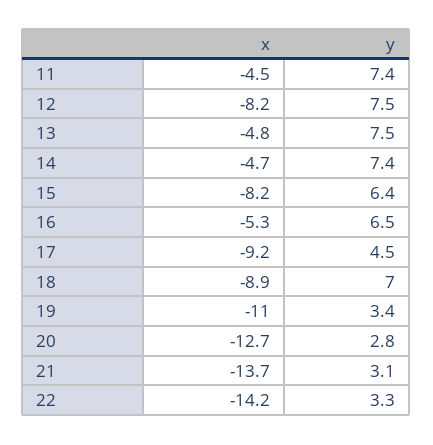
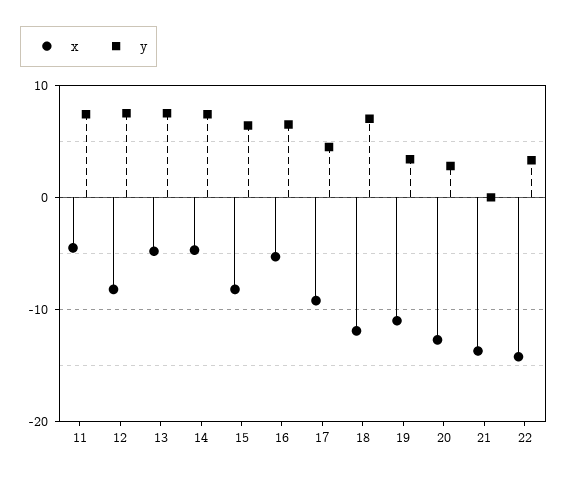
x, 18: -8.9 -> -12
y, 21: 3.1 -> 0

